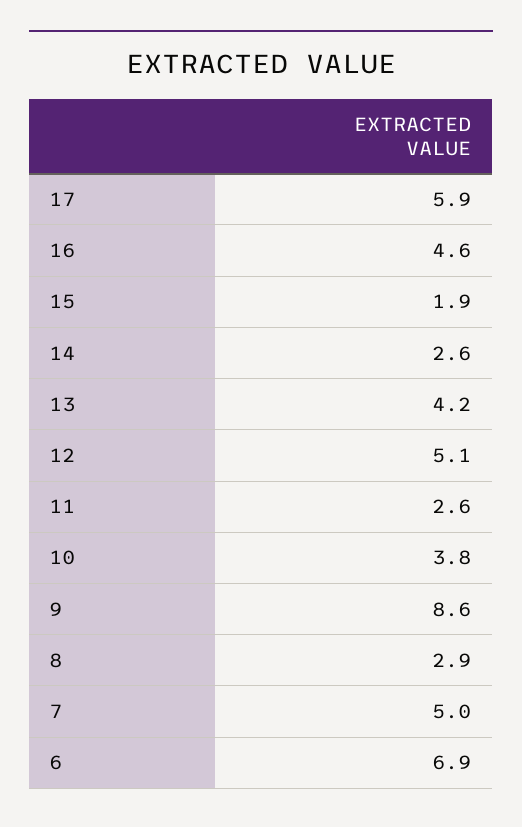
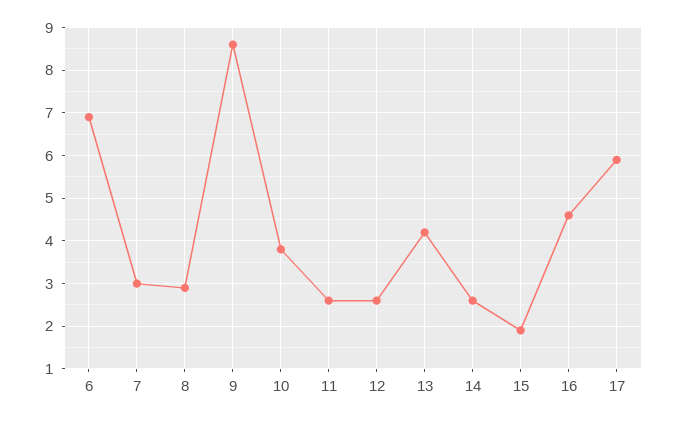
12: 5.1 -> 2.5
7: 5 -> 3

